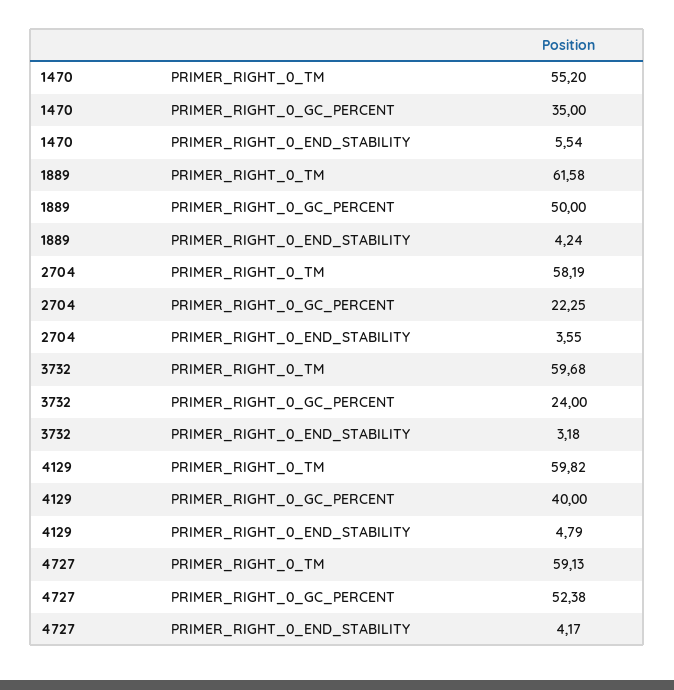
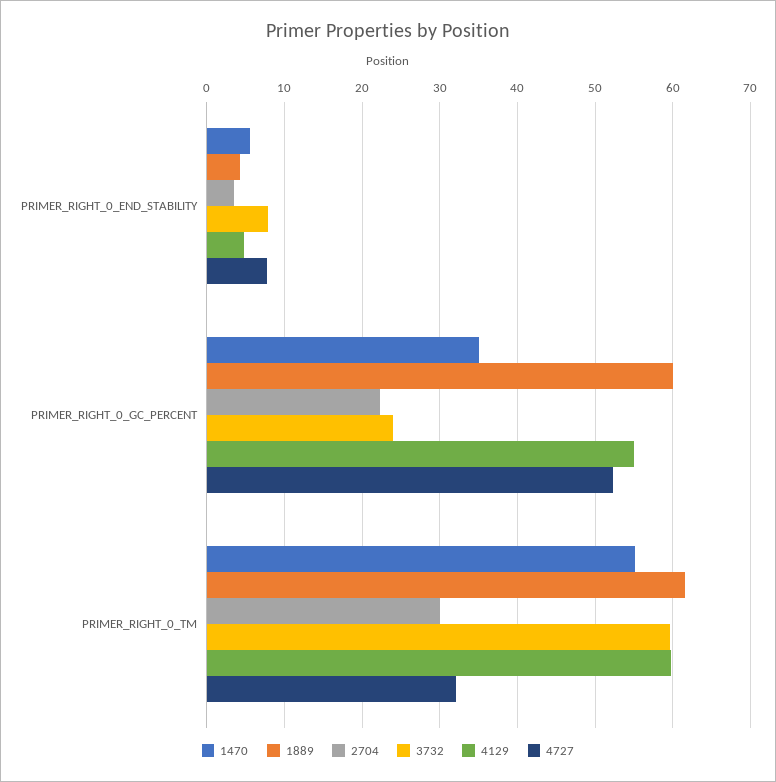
1889, PRIMER_RIGHT_0_GC_PERCENT: 50 -> 60
2704, PRIMER_RIGHT_0_TM: 58.19 -> 30
3732, PRIMER_RIGHT_0_END_STABILITY: 3.18 -> 8
4129, PRIMER_RIGHT_0_GC_PERCENT: 40 -> 55
4727, PRIMER_RIGHT_0_TM: 59.13 -> 32
4727, PRIMER_RIGHT_0_END_STABILITY: 4.17 -> 8

